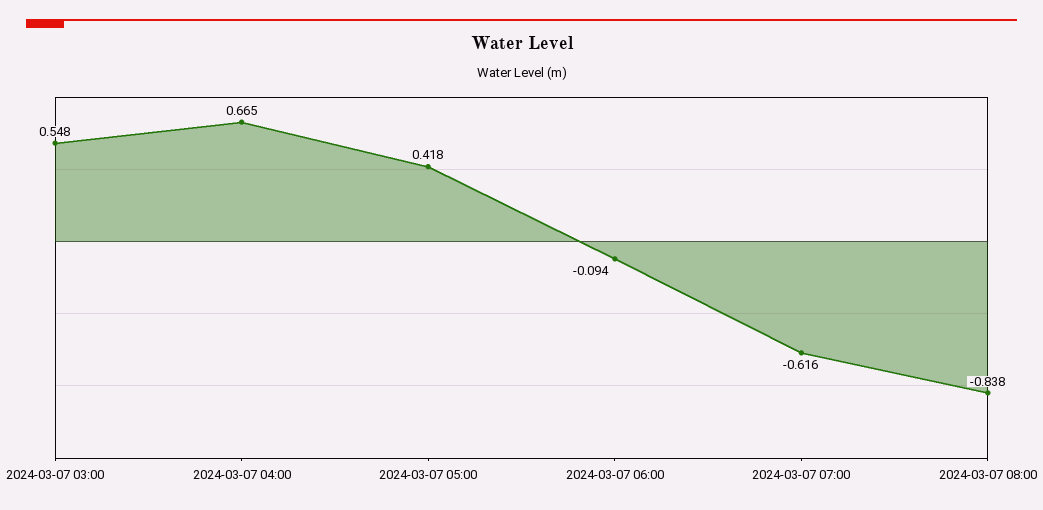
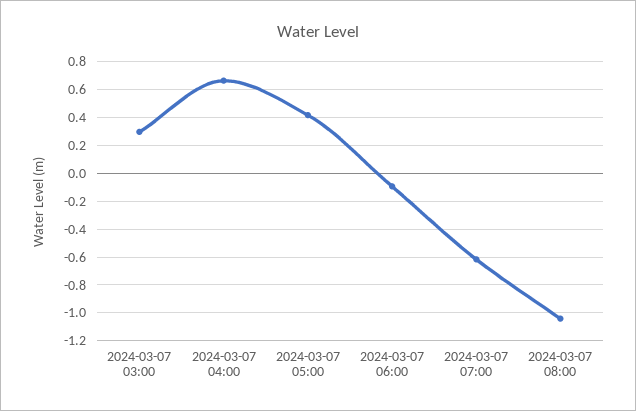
2024-03-07 03:00: 0.548 -> 0.3
2024-03-07 08:00: -0.838 -> -1.05

